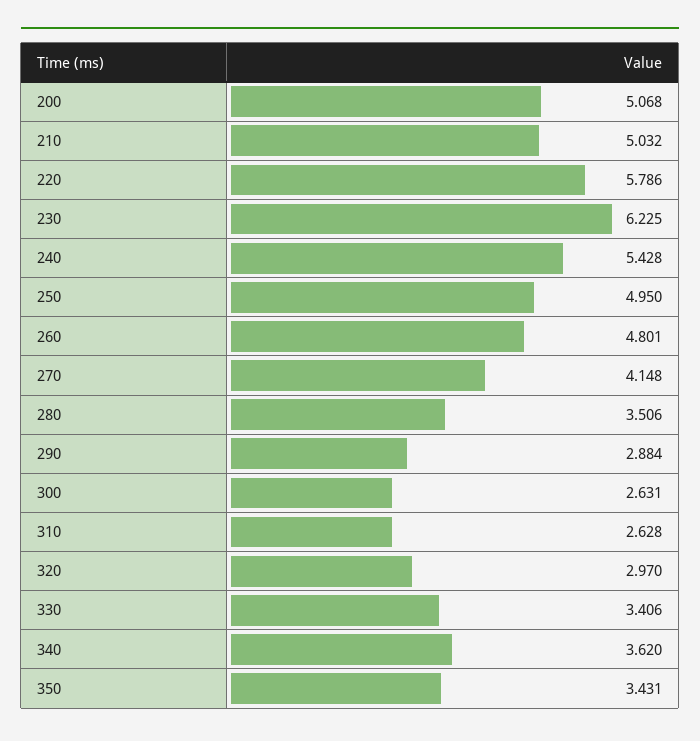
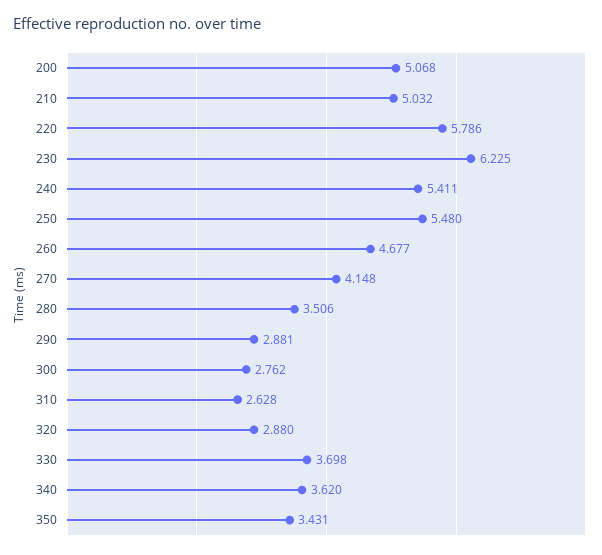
240: 5.428 -> 5.411
250: 4.95 -> 5.48
260: 4.801 -> 4.677
290: 2.884 -> 2.881
300: 2.631 -> 2.762
320: 2.97 -> 2.88
330: 3.406 -> 3.698

